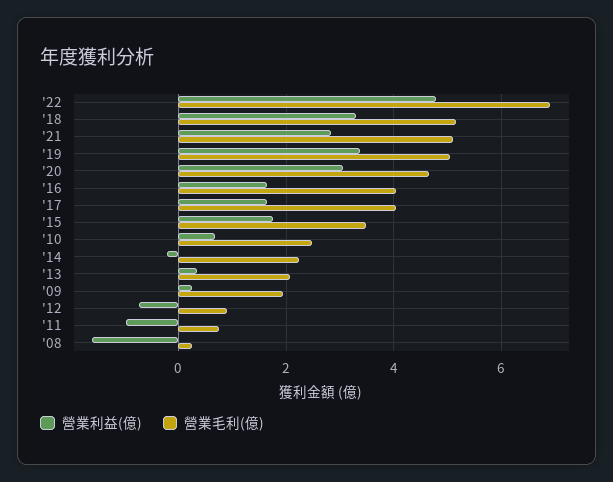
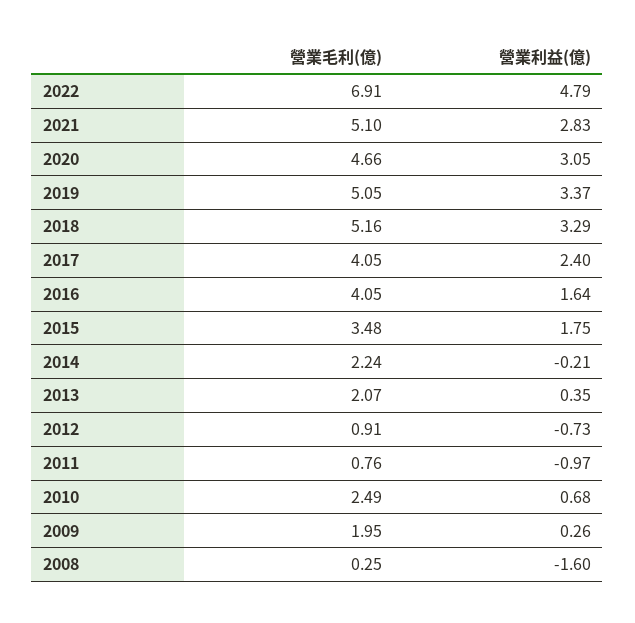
營業利益(億), '17: 1.6 -> 2.4

